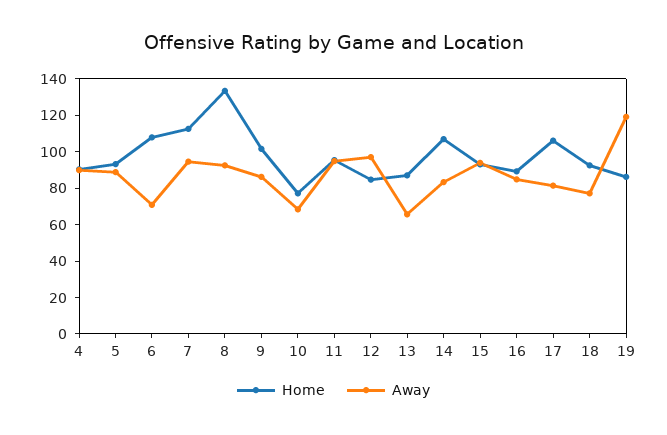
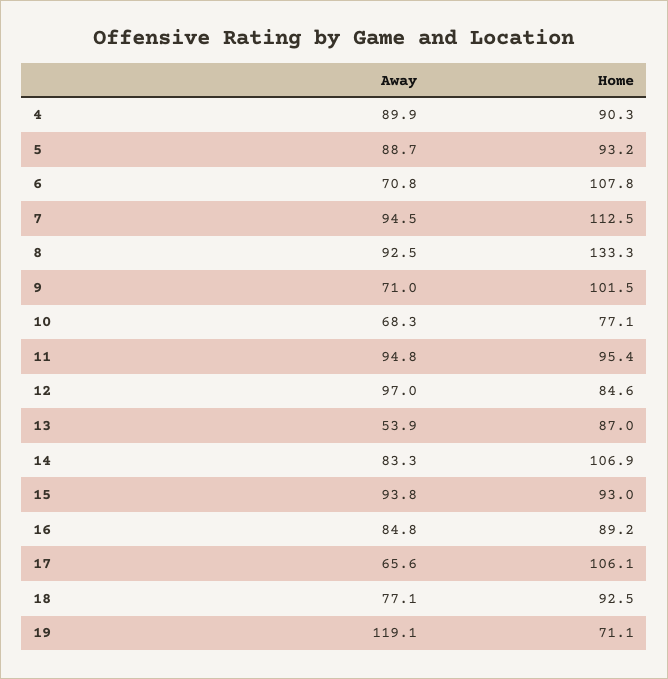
Away, 9: 85 -> 71
Away, 13: 65 -> 53.9
Away, 17: 80 -> 65.6
Home, 19: 85 -> 71.1

